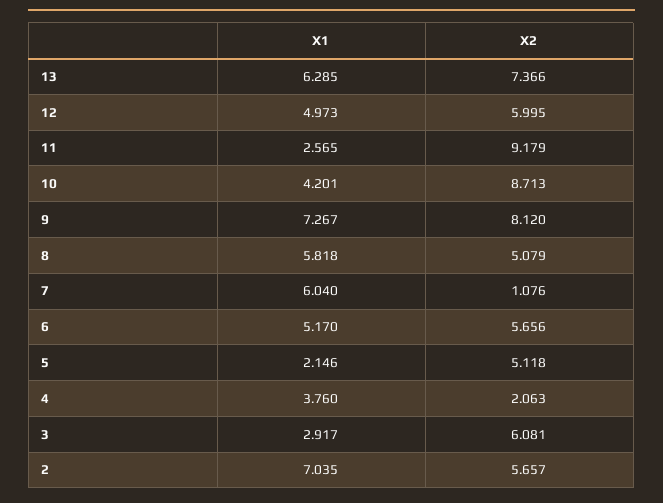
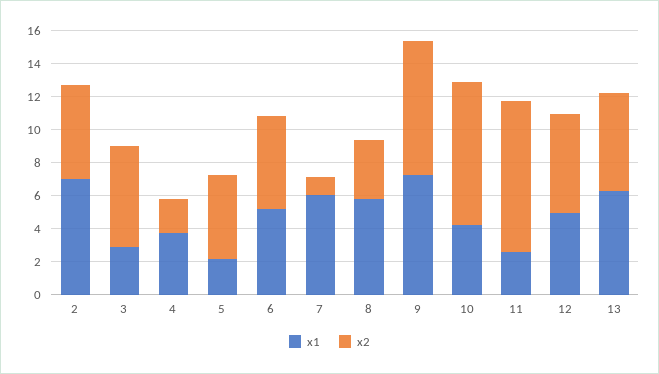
X2, 13: 7.366 -> 6
X2, 8: 5.079 -> 3.5

